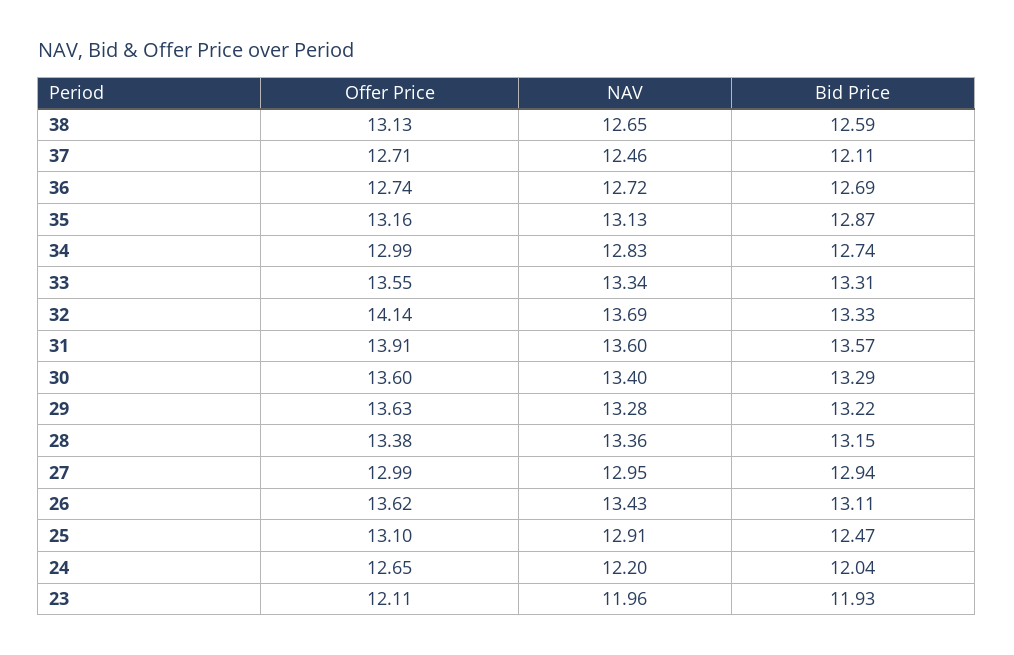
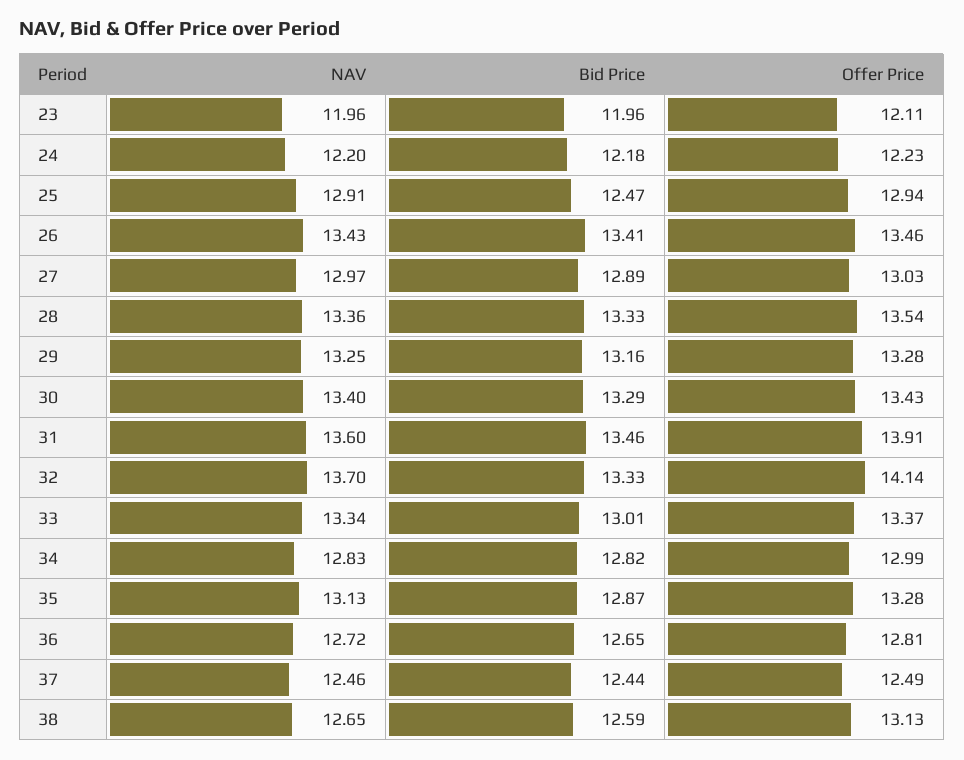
Offer Price, 37: 12.71 -> 12.49
Bid Price, 37: 12.11 -> 12.44
Offer Price, 36: 12.74 -> 12.81
Bid Price, 36: 12.69 -> 12.65
Offer Price, 35: 13.16 -> 13.28
Bid Price, 34: 12.74 -> 12.82
Offer Price, 33: 13.55 -> 13.37
Bid Price, 33: 13.31 -> 13.01
NAV, 32: 13.69 -> 13.7
Bid Price, 31: 13.57 -> 13.46
Offer Price, 30: 13.6 -> 13.43
Offer Price, 29: 13.63 -> 13.28
NAV, 29: 13.28 -> 13.25
Bid Price, 29: 13.22 -> 13.16
Offer Price, 28: 13.38 -> 13.54
Bid Price, 28: 13.15 -> 13.33
Offer Price, 27: 12.99 -> 13.03
NAV, 27: 12.95 -> 12.97
Bid Price, 27: 12.94 -> 12.89
Offer Price, 26: 13.62 -> 13.46
Bid Price, 26: 13.11 -> 13.41
Offer Price, 25: 13.1 -> 12.94
Offer Price, 24: 12.65 -> 12.23
Bid Price, 24: 12.04 -> 12.18
Bid Price, 23: 11.93 -> 11.96

